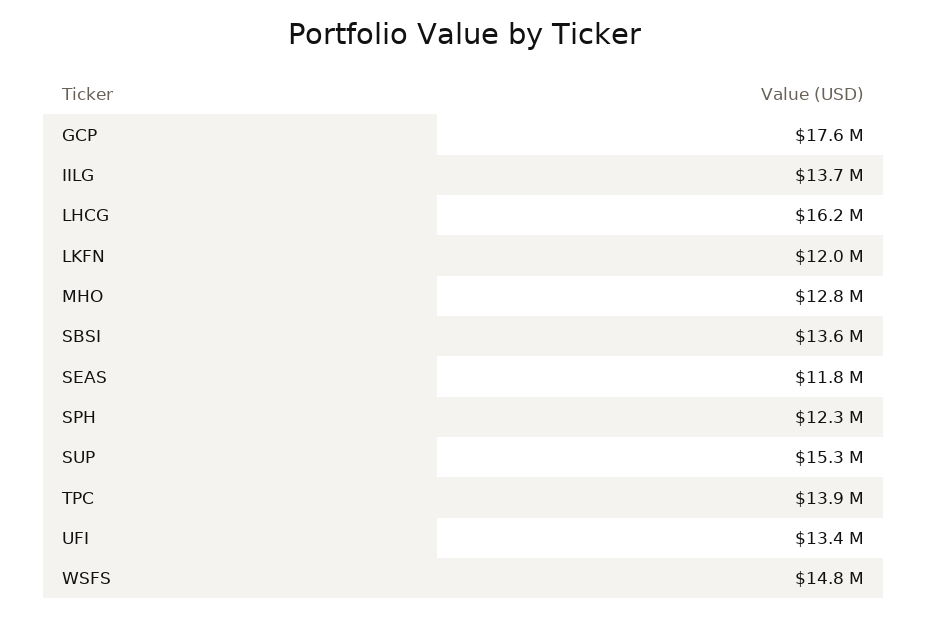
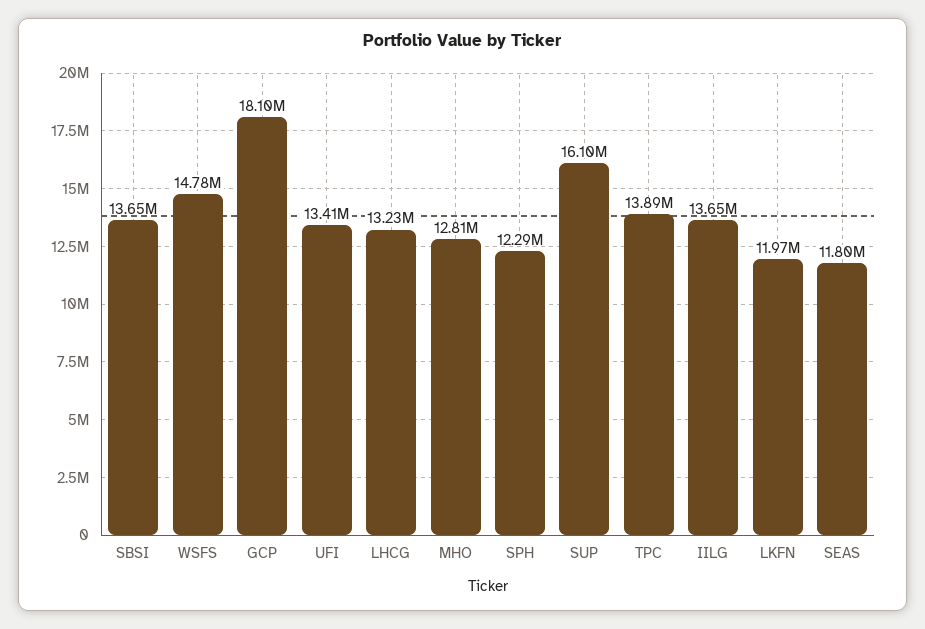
GCP: 17600000 -> 18100000
LHCG: 16200000 -> 13230000
SUP: 15300000 -> 16100000

